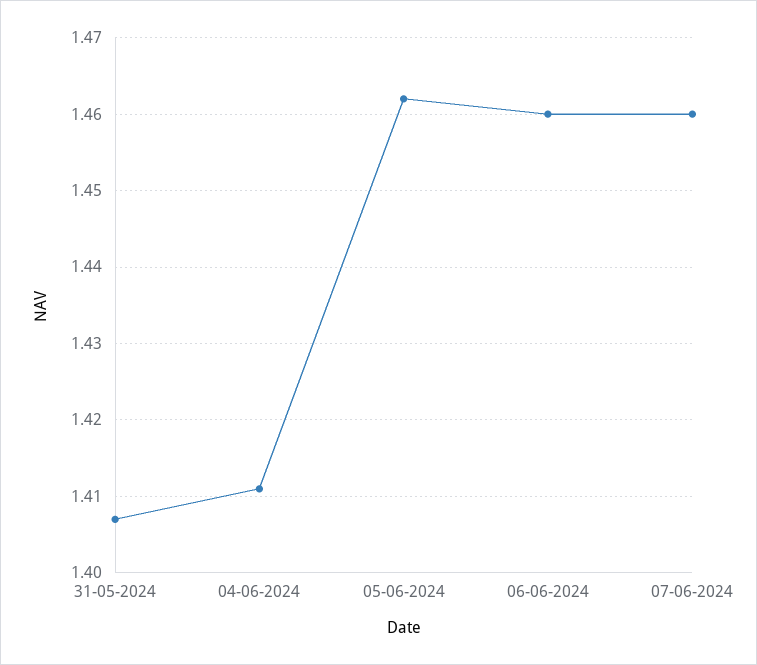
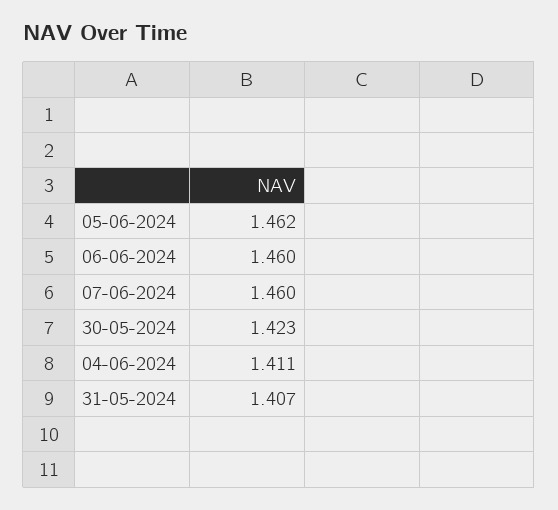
30-05-2024: none -> 1.423

